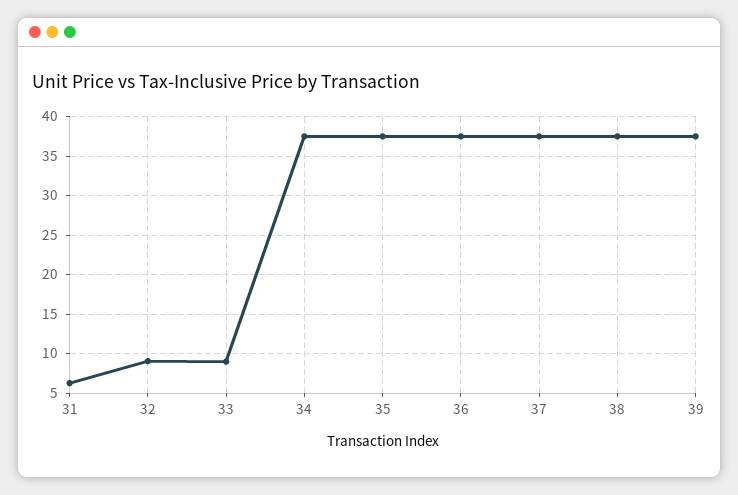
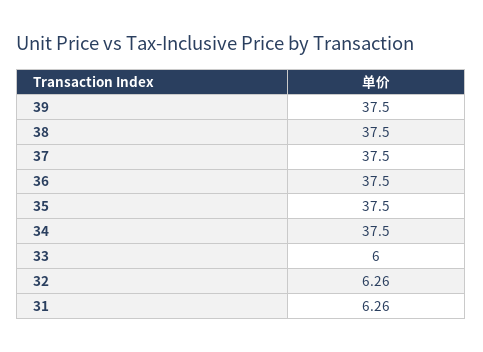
32: 9 -> 6.26
33: 9 -> 6

